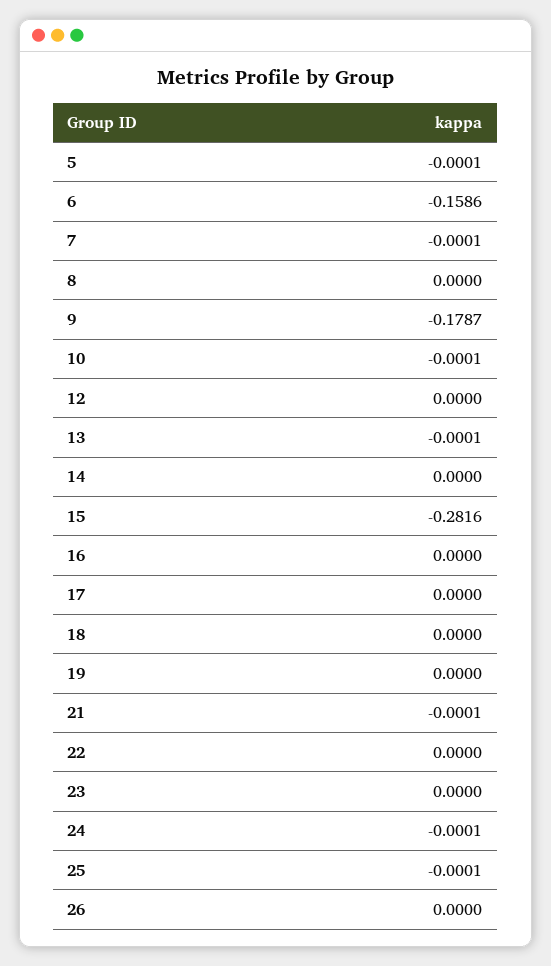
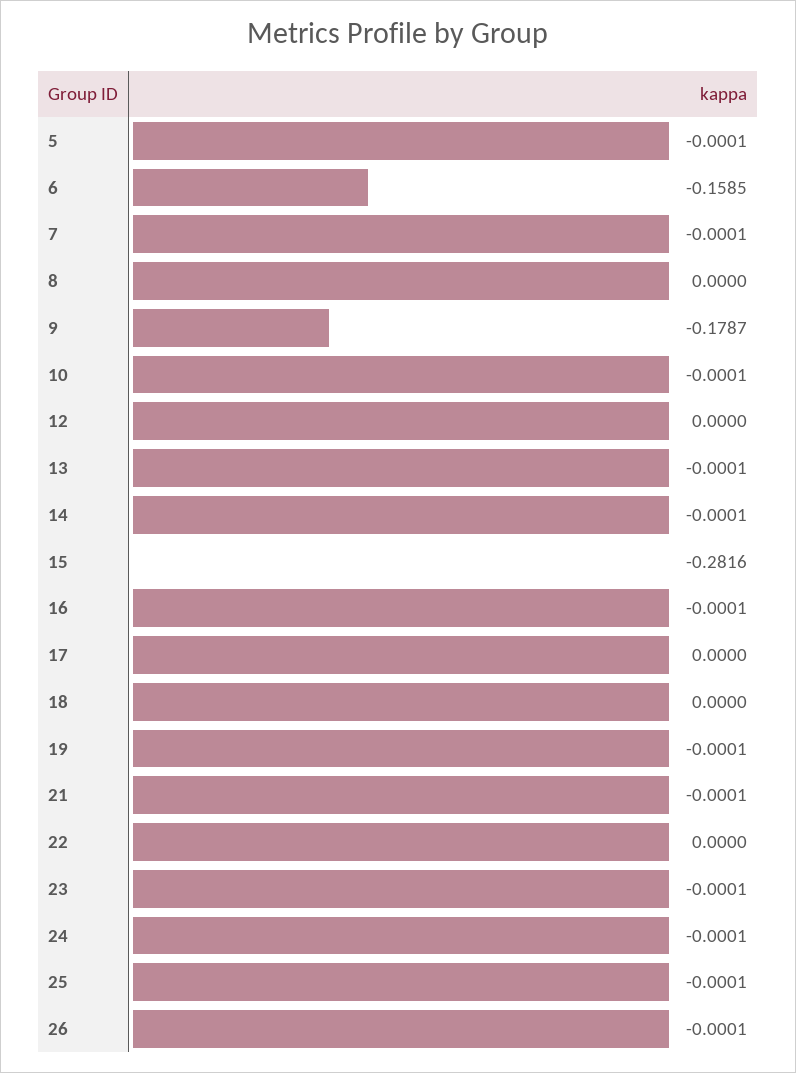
6: -0.1586 -> -0.1585
14: 0 -> -0.0001
16: 0 -> -0.0001
19: 0 -> -0.0001
23: 0 -> -0.0001
26: 0 -> -0.0001

